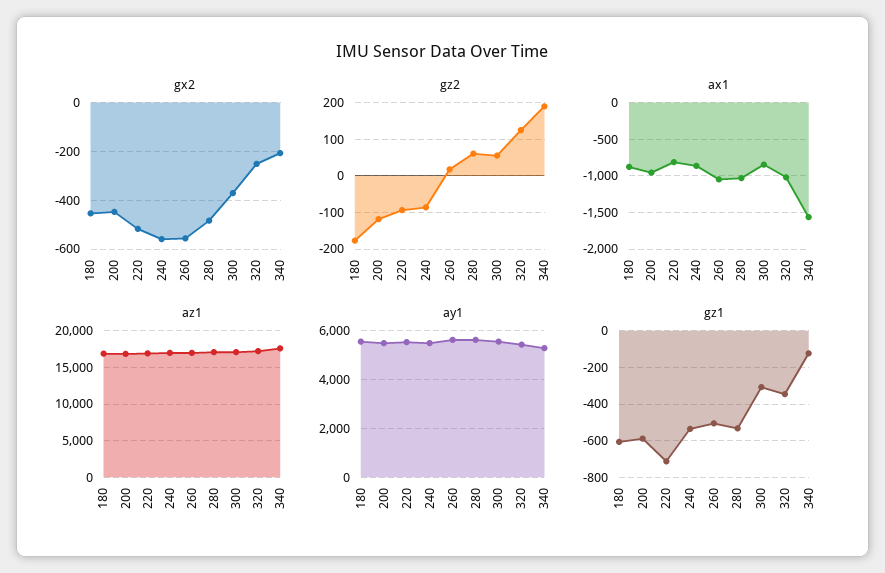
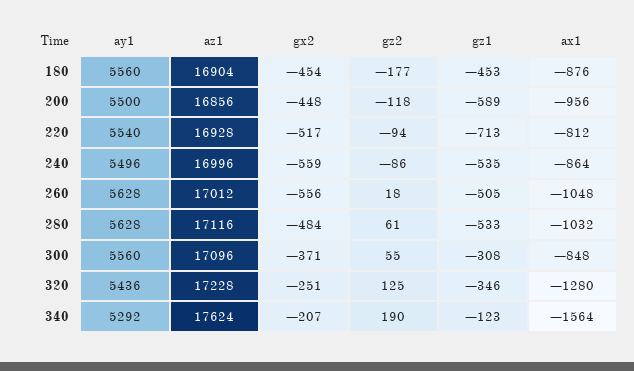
ax1, 320: -1000 -> -1280
gz1, 180: -600 -> -453

